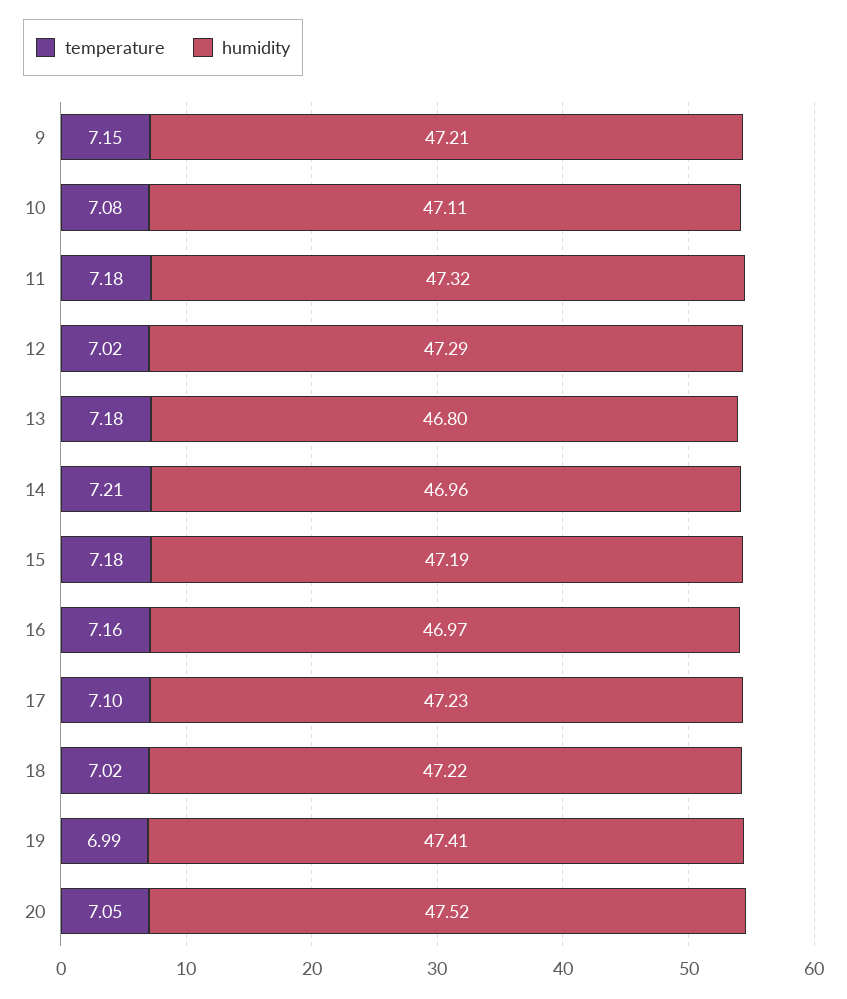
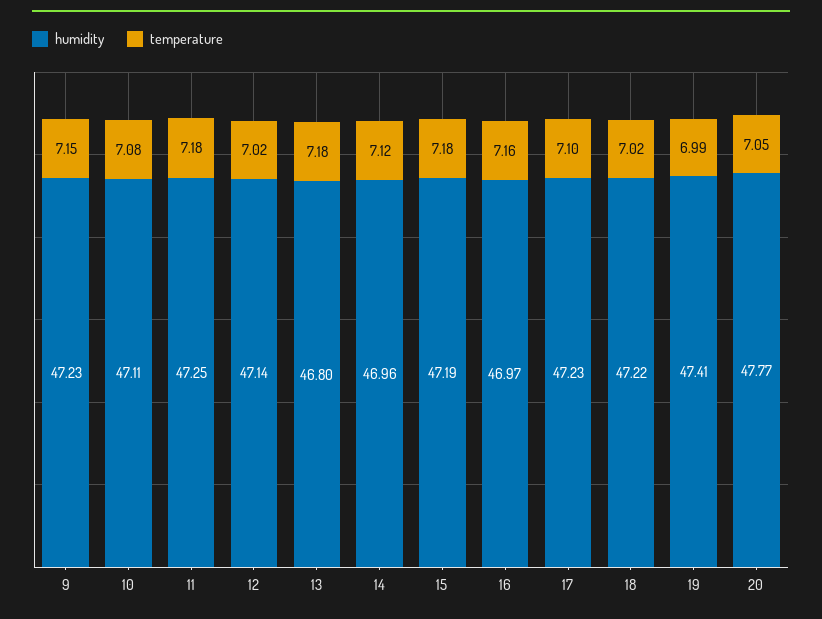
humidity, 9: 47.21 -> 47.23
humidity, 11: 47.32 -> 47.25
humidity, 12: 47.29 -> 47.14
temperature, 14: 7.21 -> 7.12
humidity, 20: 47.52 -> 47.77

